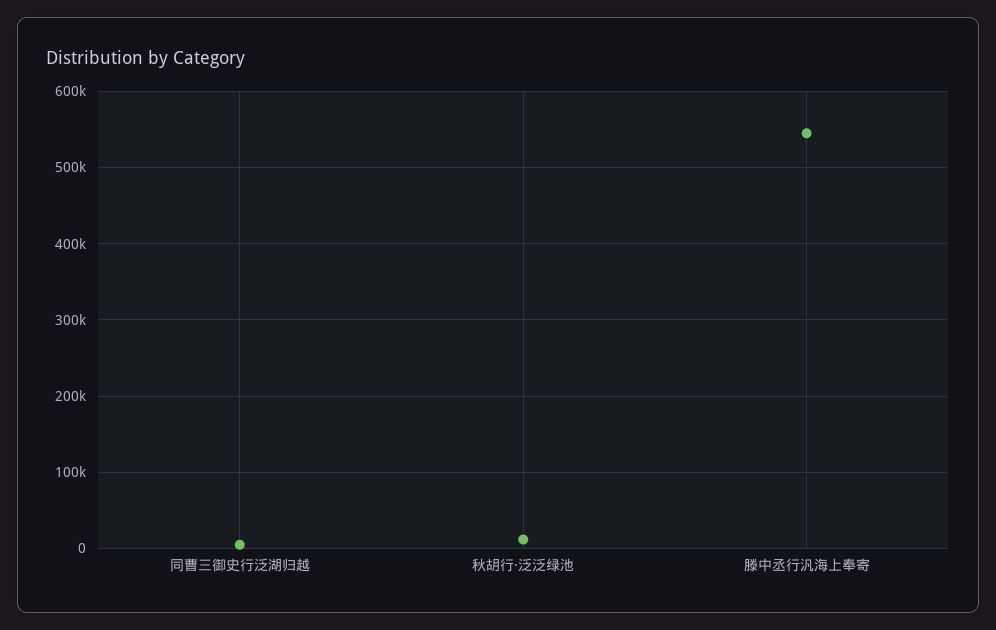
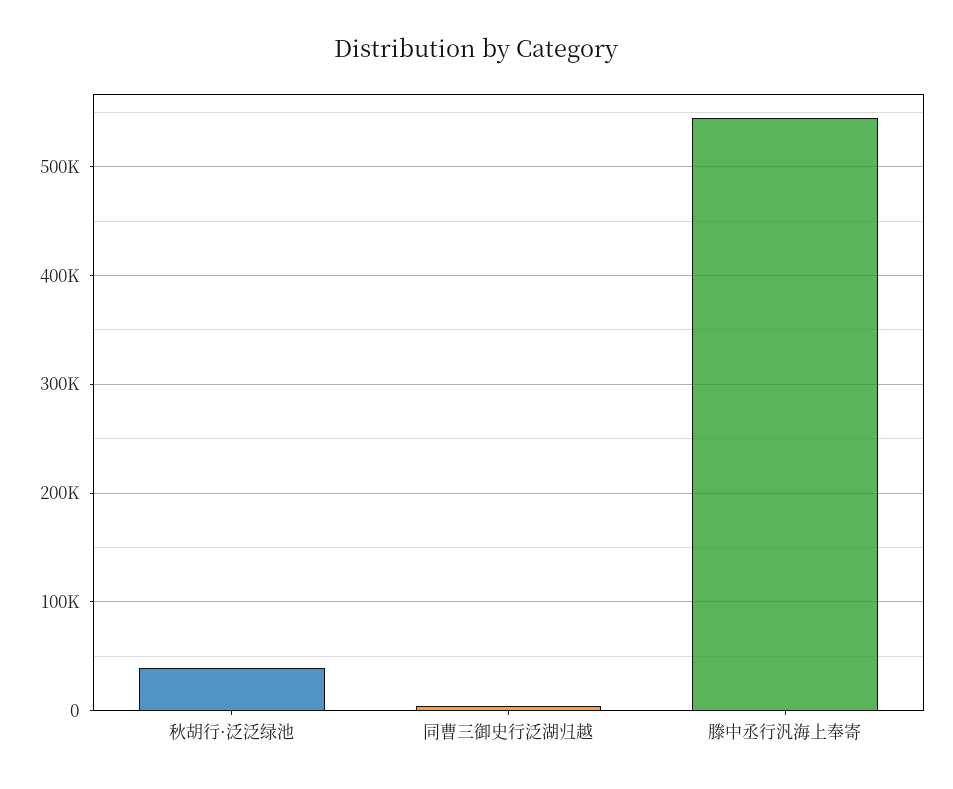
秋胡行·泛泛绿池: 10000 -> 40000

